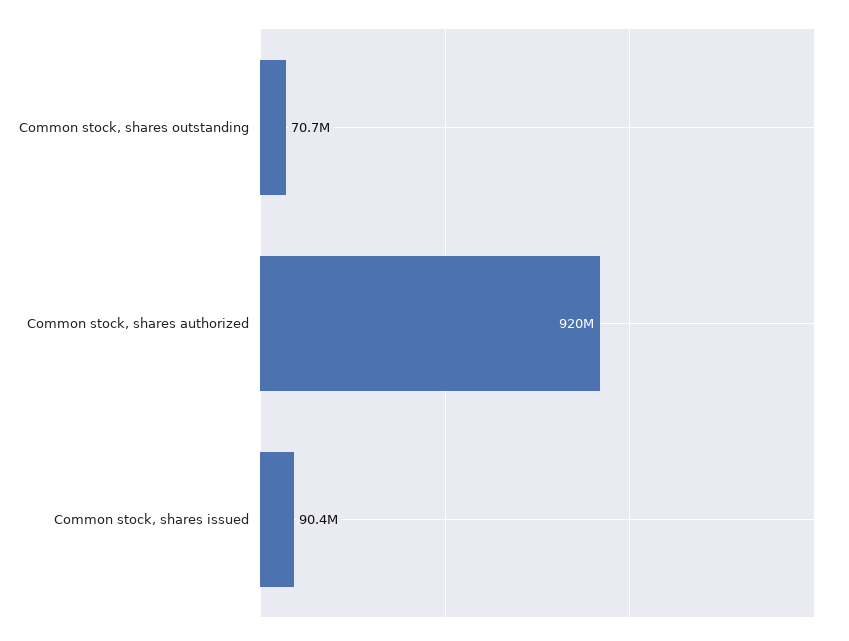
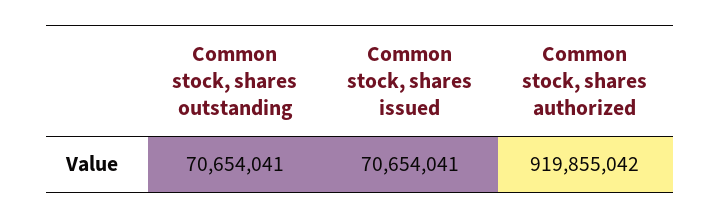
Common stock, shares issued: 90400000 -> 70654041

